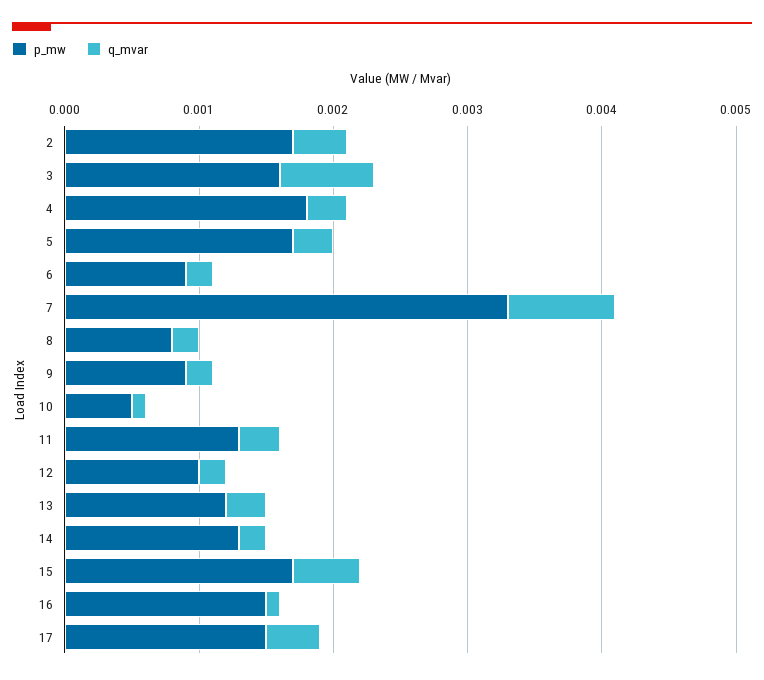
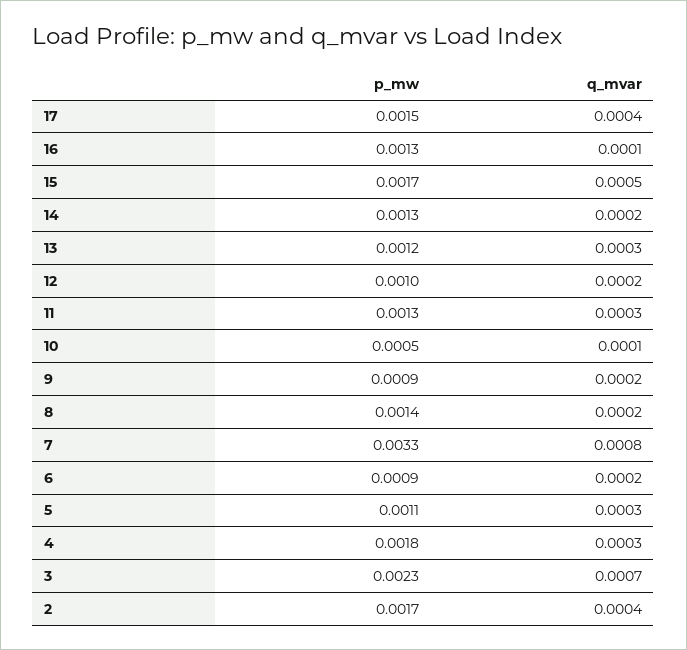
p_mw, 3: 0.0016 -> 0.0023
p_mw, 5: 0.0017 -> 0.0011
p_mw, 8: 0.0008 -> 0.0014
p_mw, 16: 0.0015 -> 0.0013

